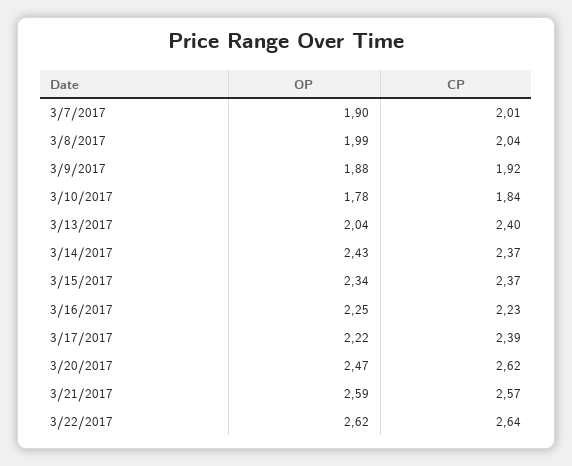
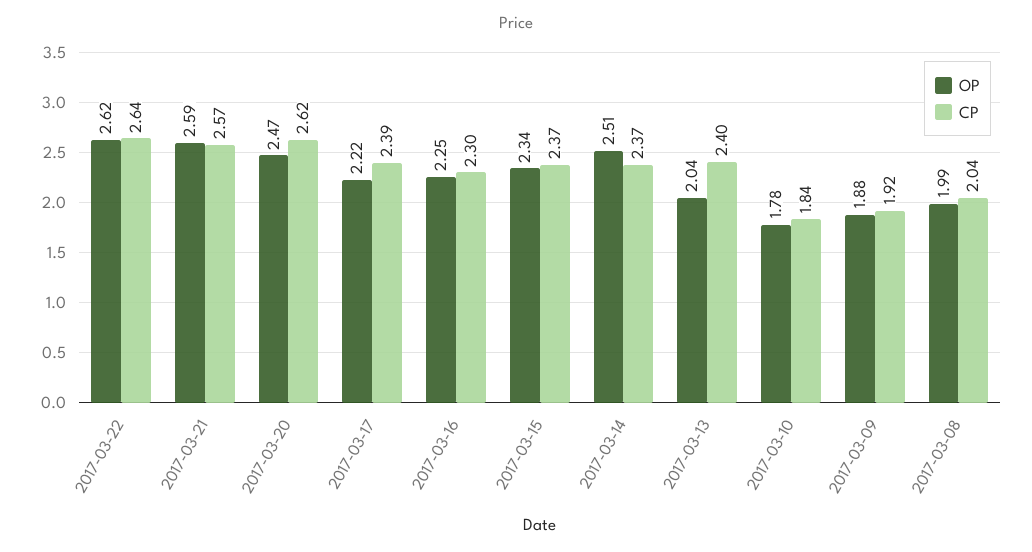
OP, 3/7/2017: 1.9 -> none
CP, 3/7/2017: 2.01 -> none
OP, 3/14/2017: 2.43 -> 2.51
CP, 3/16/2017: 2.23 -> 2.3

